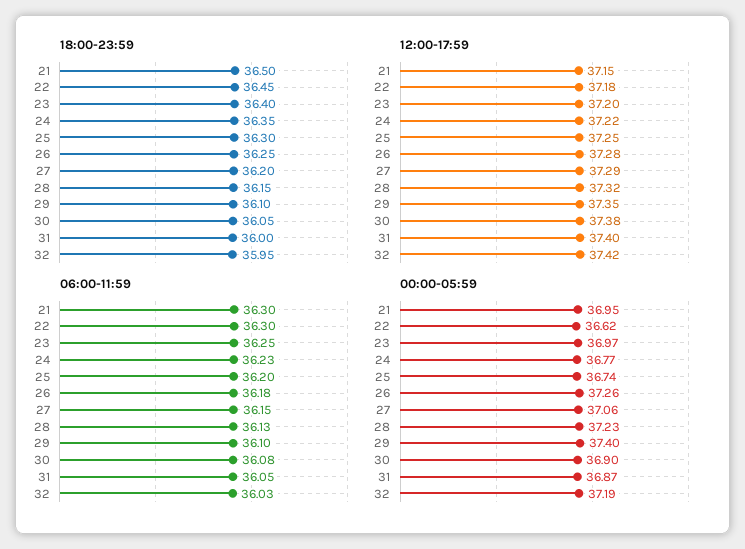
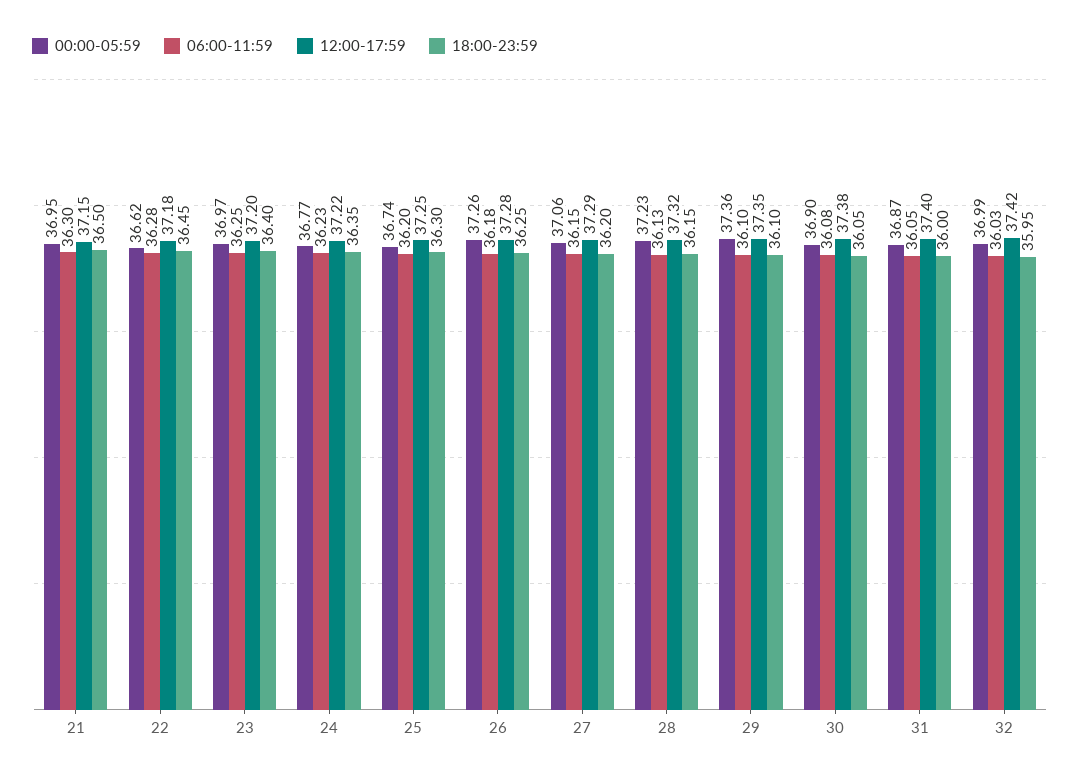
06:00-11:59, 22: 36.3 -> 36.28
00:00-05:59, 29: 37.4 -> 37.36
00:00-05:59, 32: 37.19 -> 36.99

